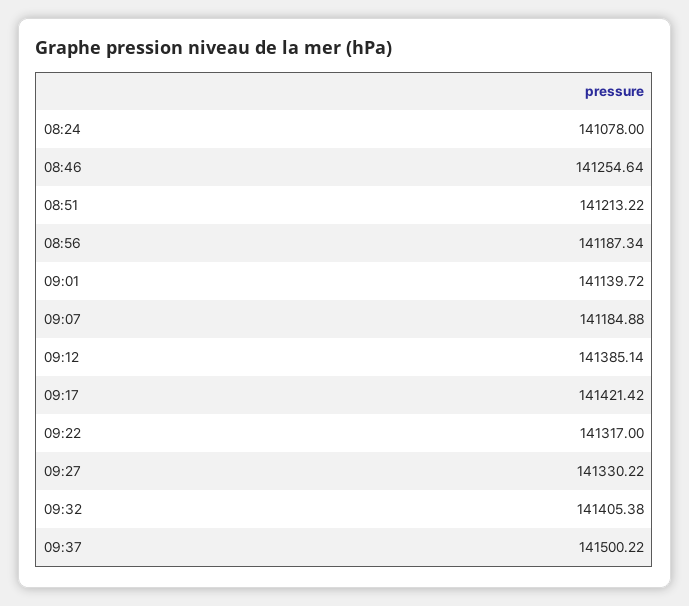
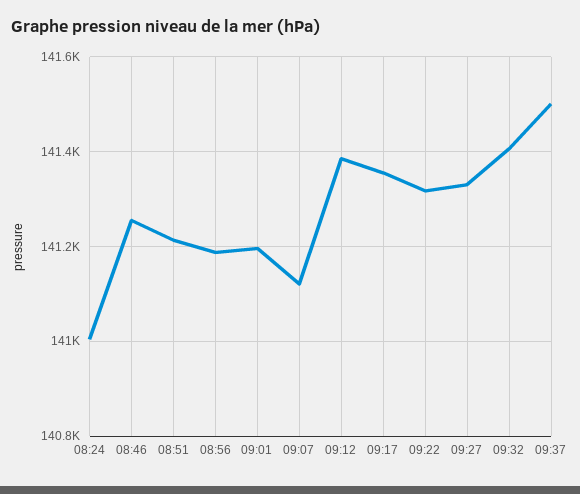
08:24: 141078 -> 141000
09:01: 141139.72 -> 141200
09:07: 141184.88 -> 141120
09:17: 141421.42 -> 141360

